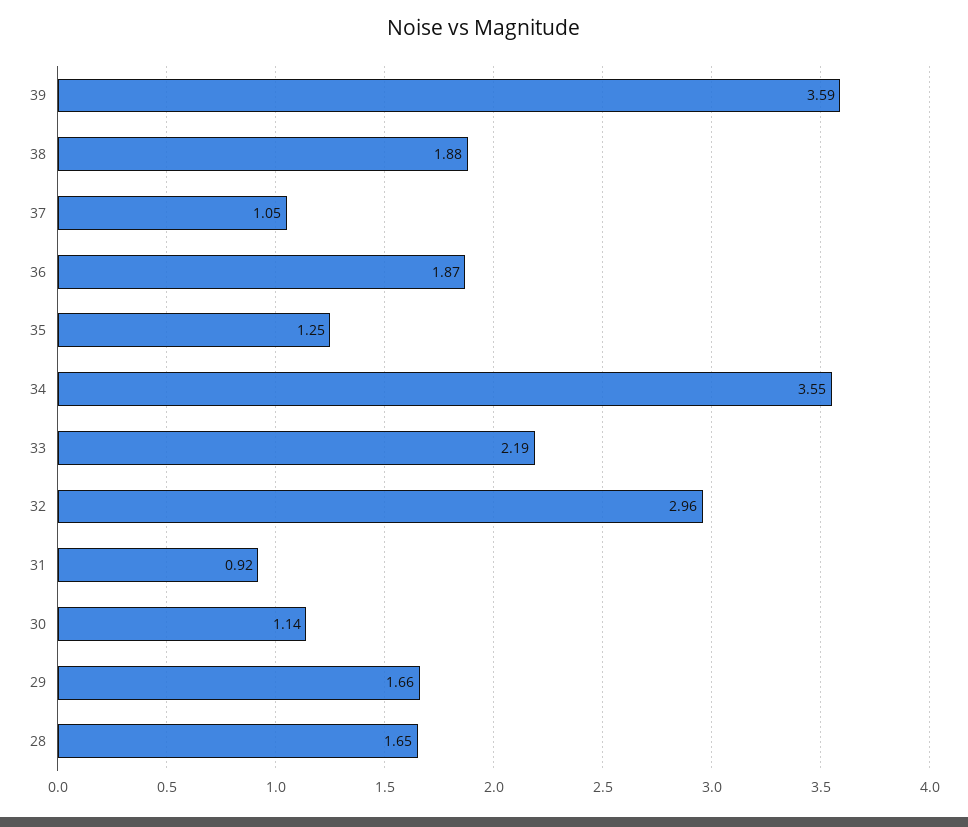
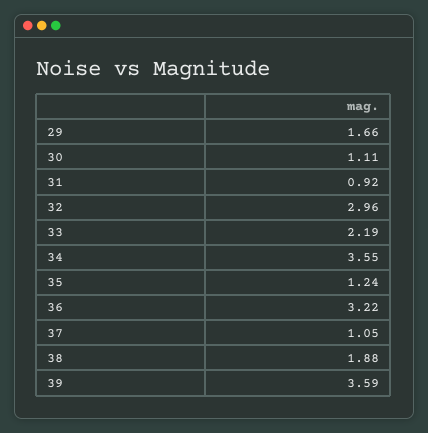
36: 1.87 -> 3.22
35: 1.25 -> 1.24
30: 1.14 -> 1.11
28: 1.65 -> none

